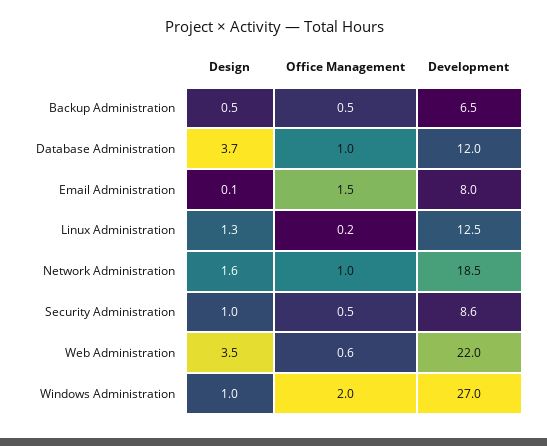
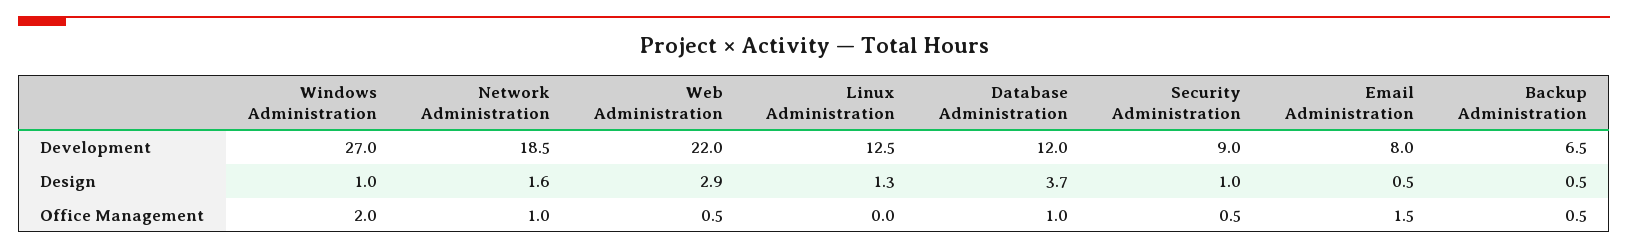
Design, Email Administration: 0.1 -> 0.5
Office Management, Linux Administration: 0.2 -> 0
Development, Security Administration: 8.6 -> 9
Design, Web Administration: 3.5 -> 2.9
Office Management, Web Administration: 0.6 -> 0.5

